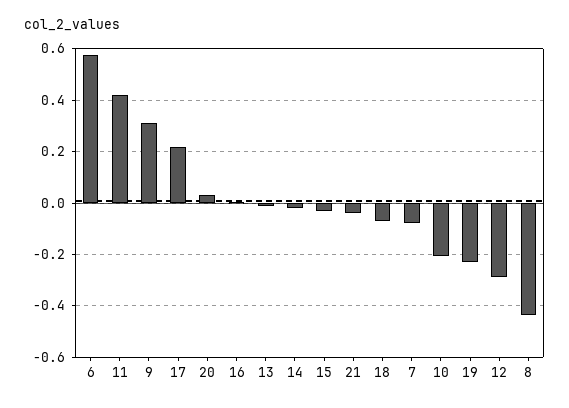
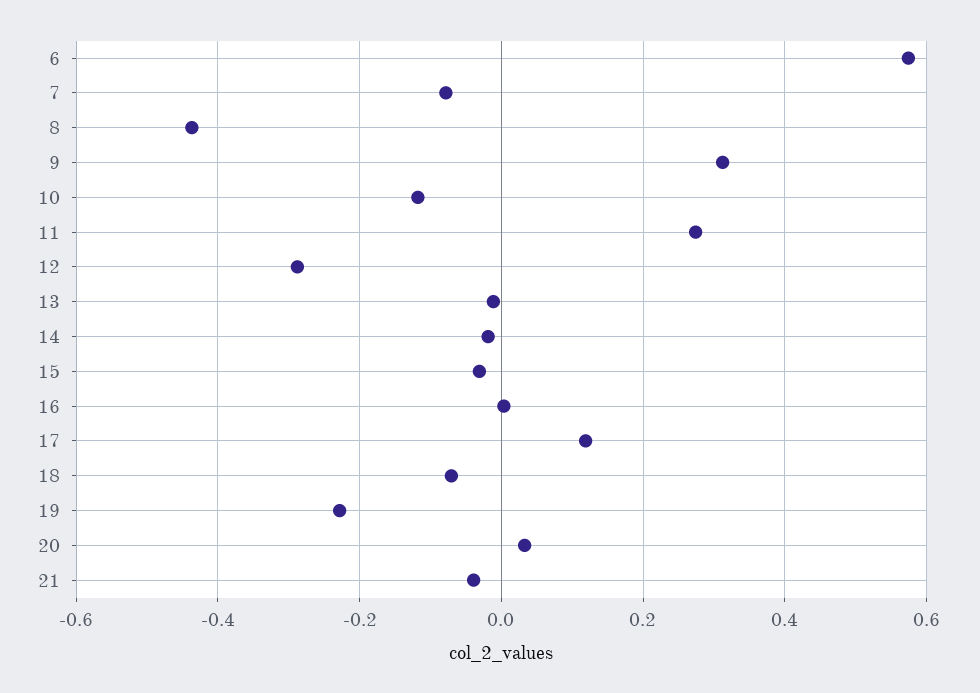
11: 0.425 -> 0.28
17: 0.225 -> 0.12
10: -0.2 -> -0.12

